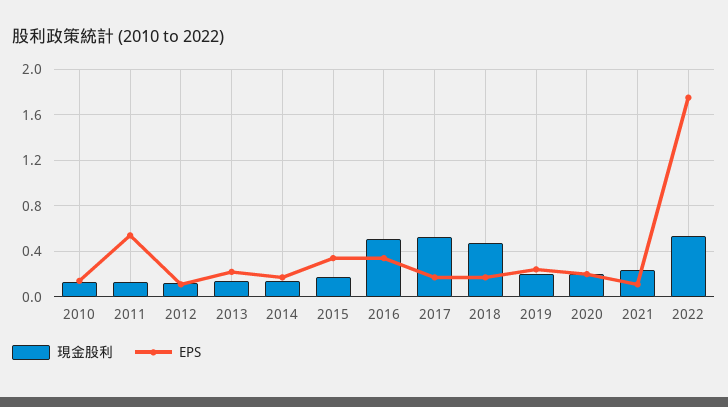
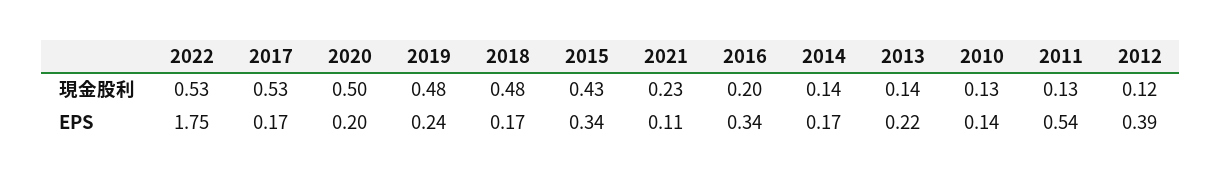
EPS, 2012: 0.1 -> 0.39
現金股利, 2015: 0.2 -> 0.43
現金股利, 2016: 0.5 -> 0.2
現金股利, 2019: 0.2 -> 0.48
現金股利, 2020: 0.2 -> 0.5

